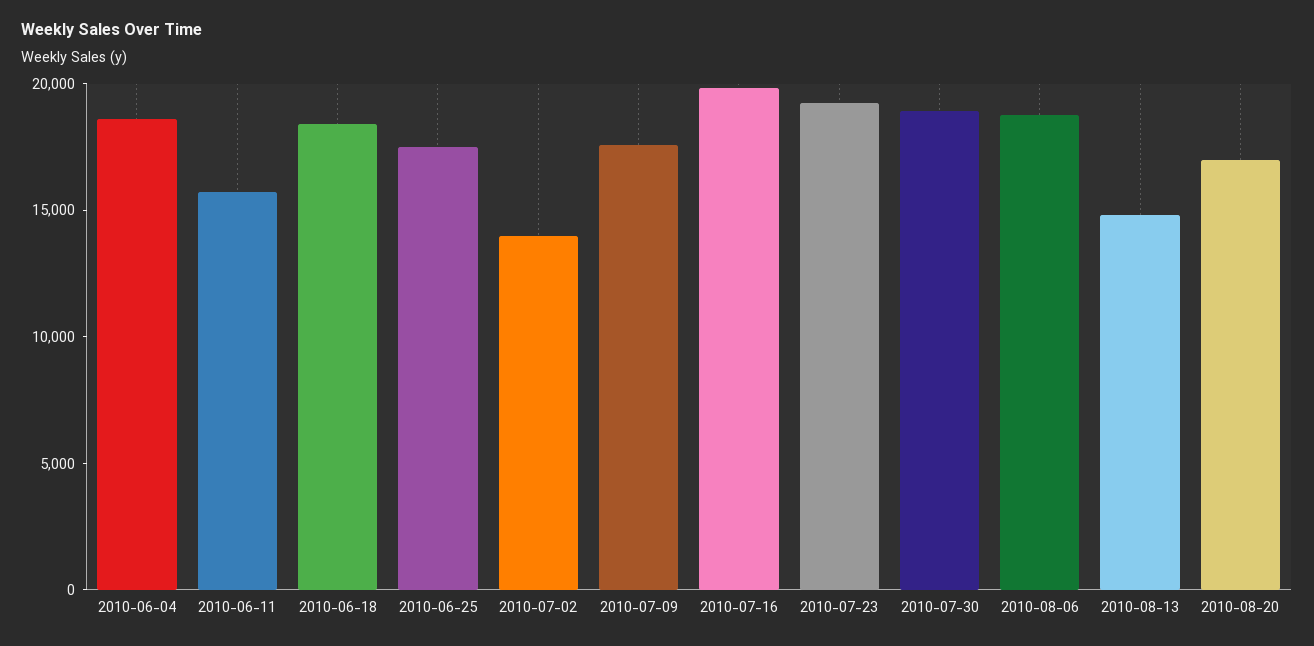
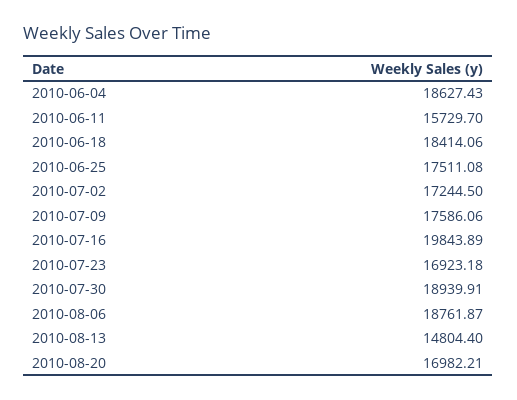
2010-07-02: 14000 -> 17244.5
2010-07-23: 19000 -> 16923.18

